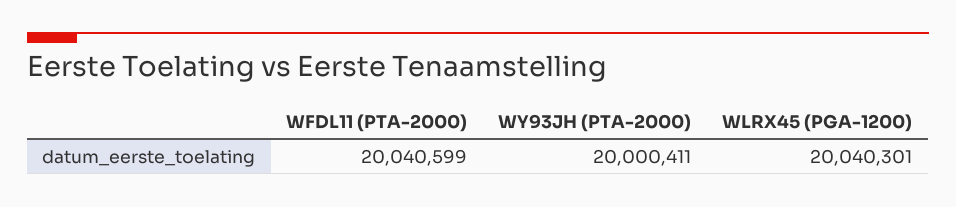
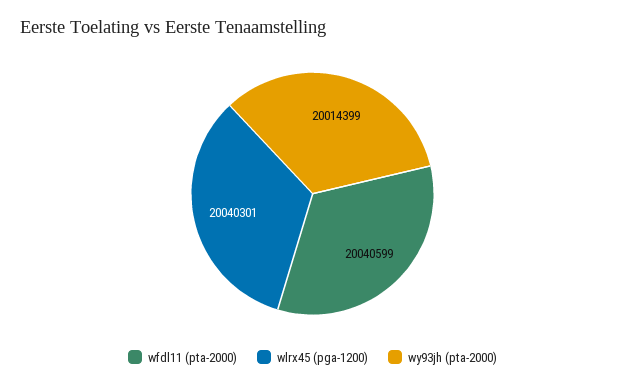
WY93JH (PTA-2000): 20000411 -> 20014399

